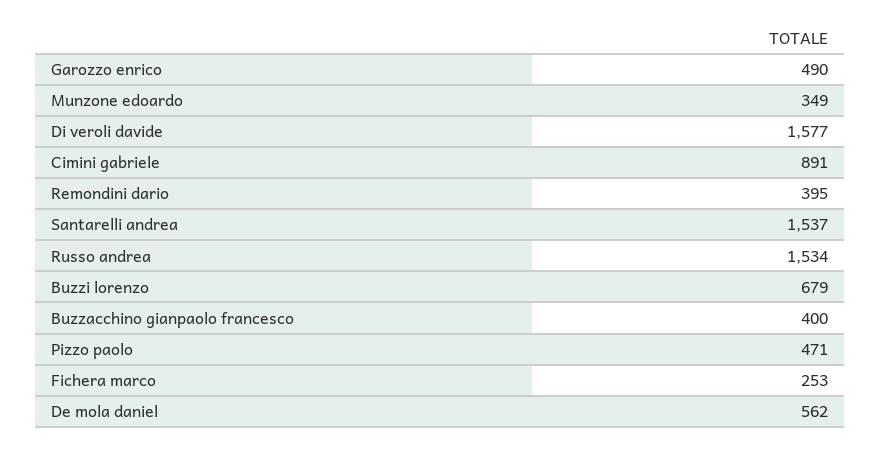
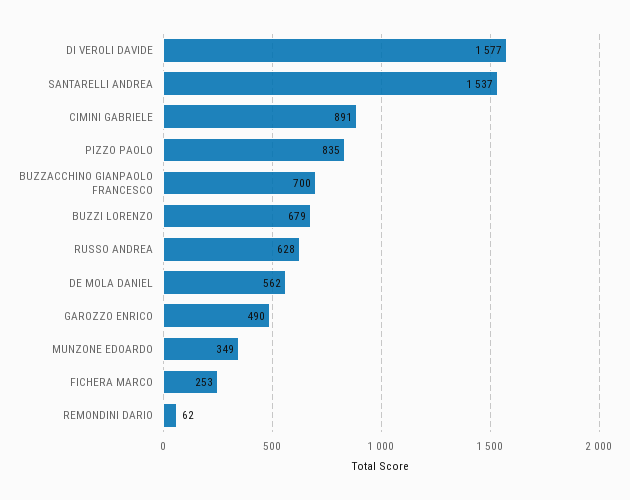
Remondini dario: 395 -> 62
Russo andrea: 1534 -> 628
Buzzacchino gianpaolo francesco: 400 -> 700
Pizzo paolo: 471 -> 835

